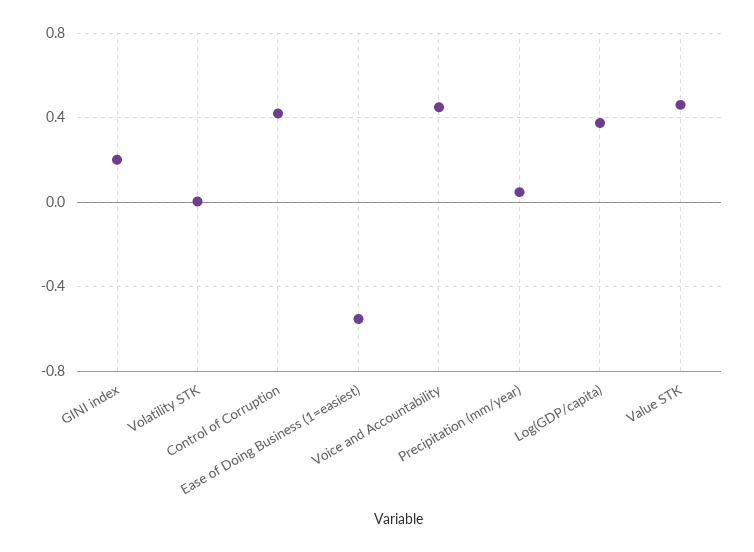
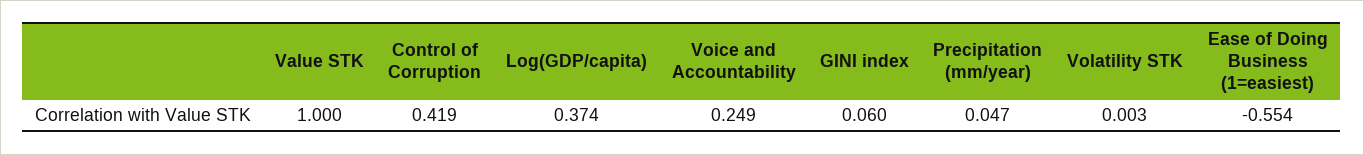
GINI index: 0.2 -> 0.06
Voice and Accountability: 0.45 -> 0.249
Value STK: 0.45 -> 1

